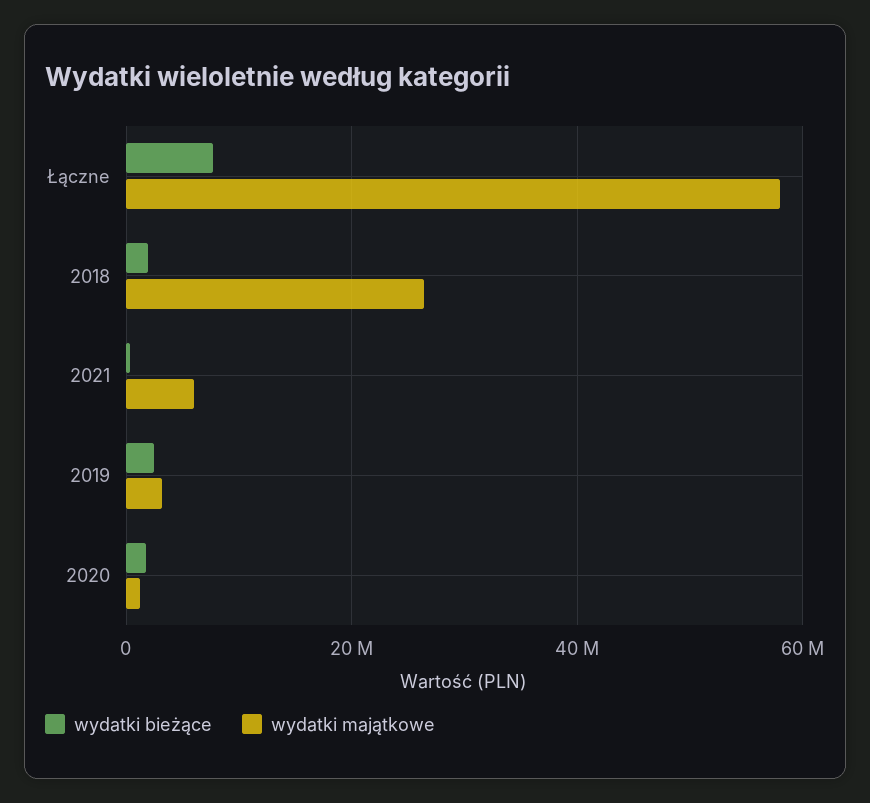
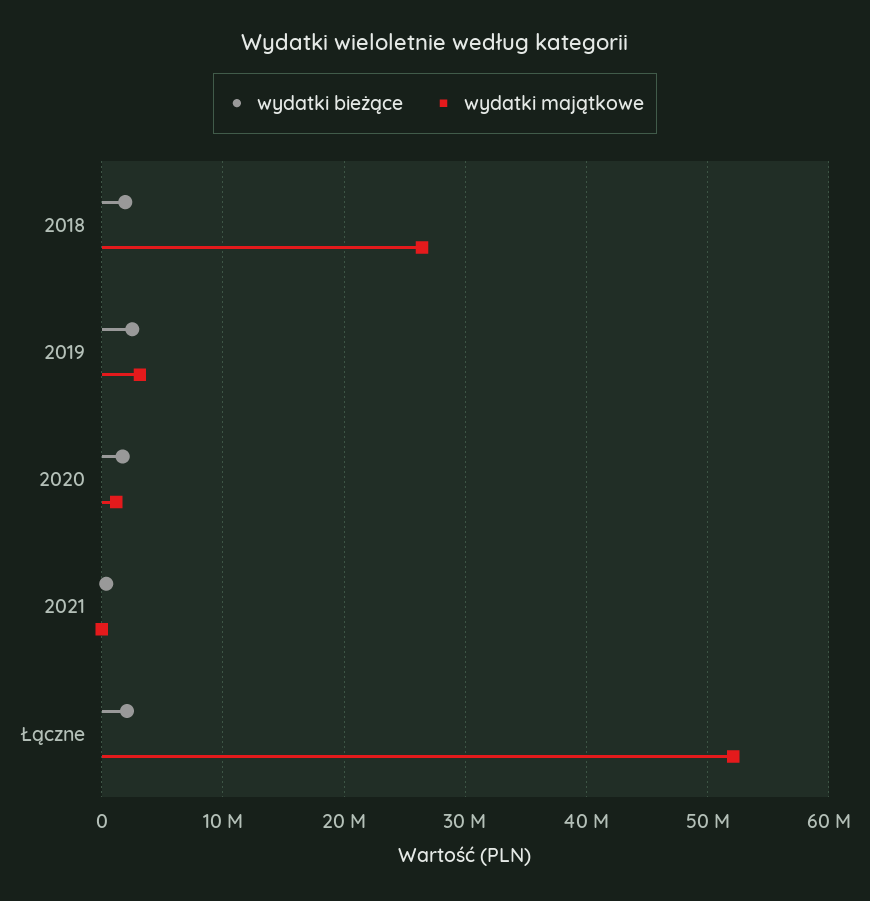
wydatki bieżące, Łączne: 8000000 -> 2000000
wydatki majątkowe, Łączne: 58000000 -> 52000000
wydatki majątkowe, 2021: 6000000 -> 0

